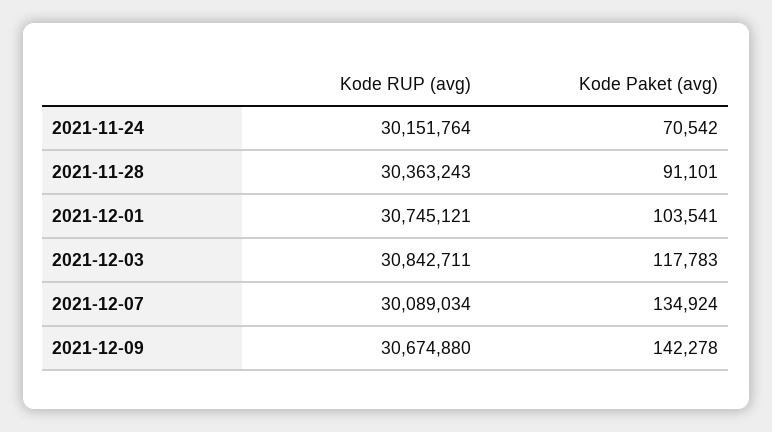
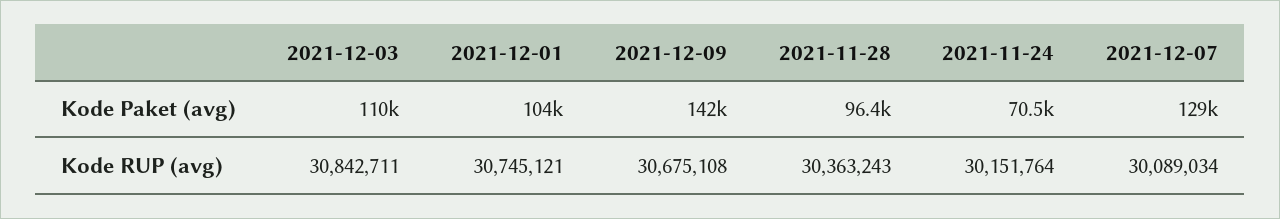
Kode Paket (avg), 2021-11-28: 91101 -> 96400
Kode Paket (avg), 2021-12-03: 117783 -> 110000
Kode Paket (avg), 2021-12-07: 134924 -> 129000
Kode RUP (avg), 2021-12-09: 30674880 -> 30675108

